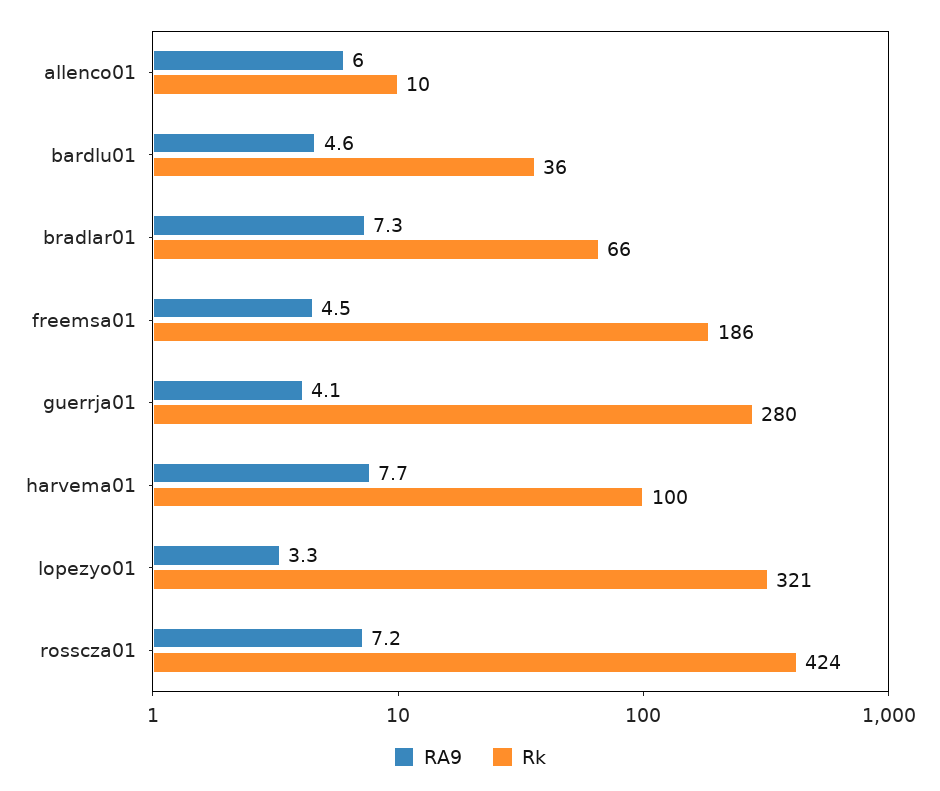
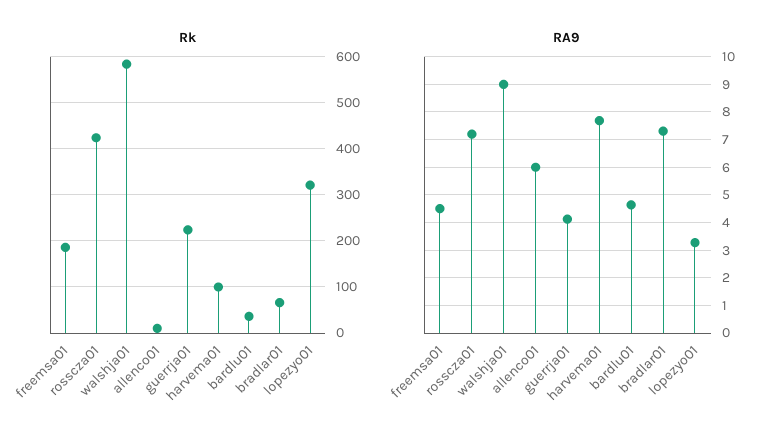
Rk, guerrja01: 280 -> 220
Rk, walshja01: none -> 580
RA9, walshja01: none -> 9

